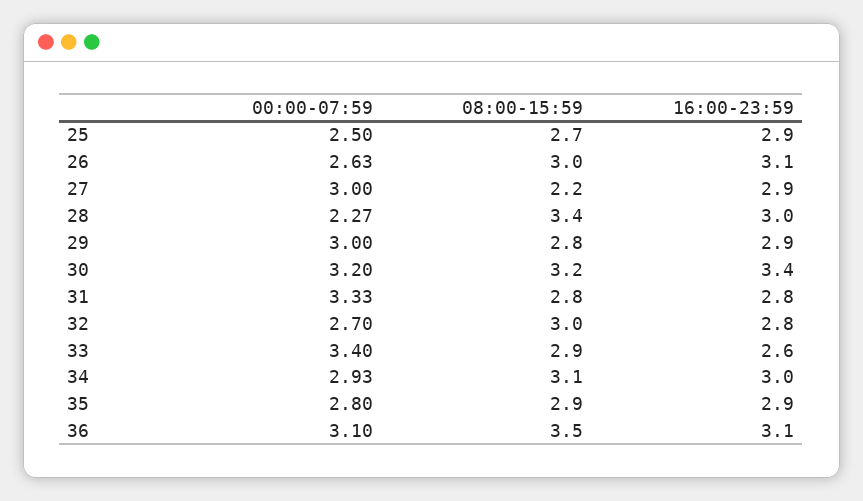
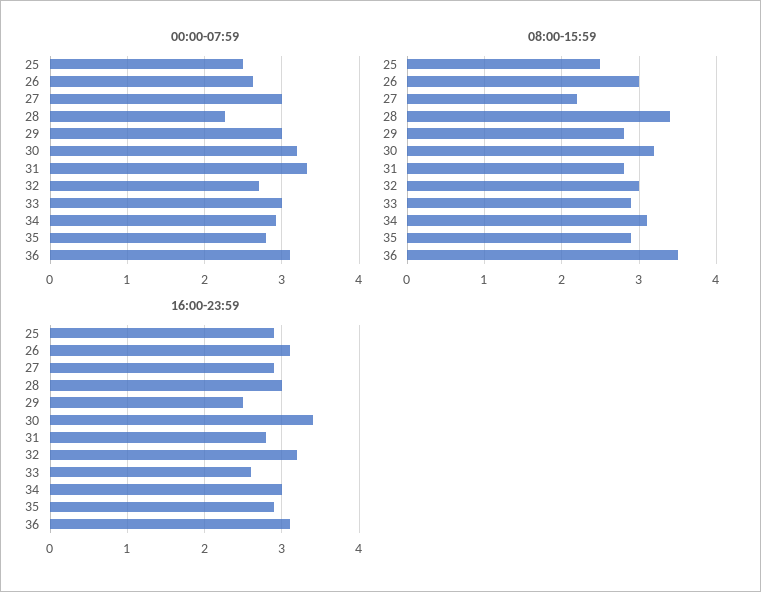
08:00-15:59, 25: 2.7 -> 2.5
16:00-23:59, 29: 2.9 -> 2.5
16:00-23:59, 32: 2.8 -> 3.2
00:00-07:59, 33: 3.4 -> 3

